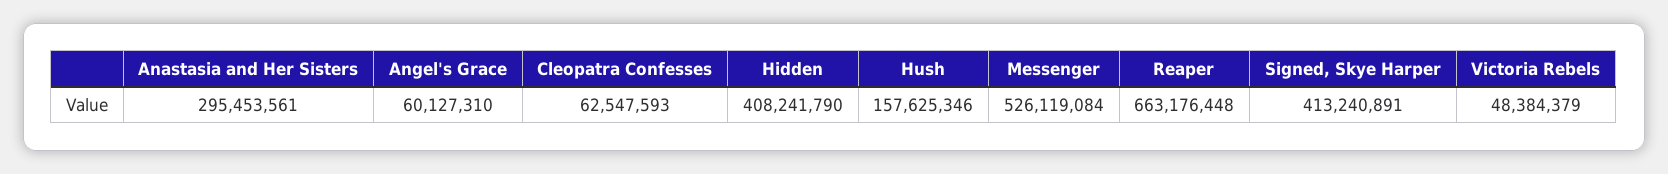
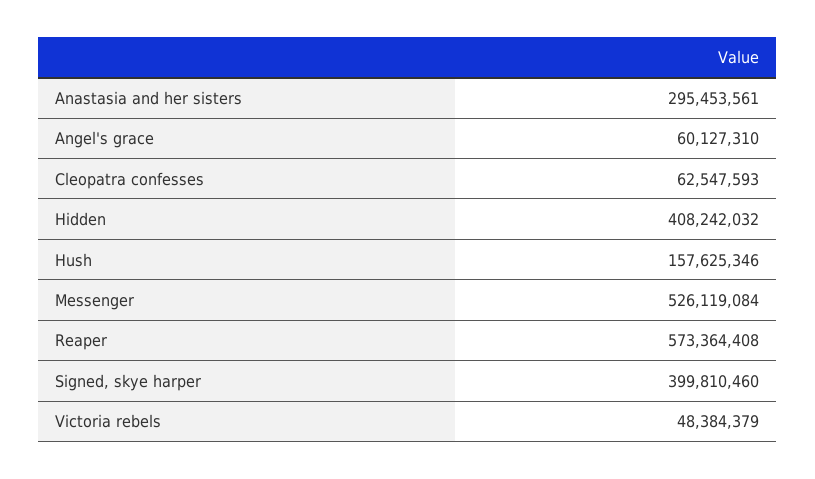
Hidden: 408241790 -> 408242032
Reaper: 663176448 -> 573364408
Signed, Skye Harper: 413240891 -> 399810460

